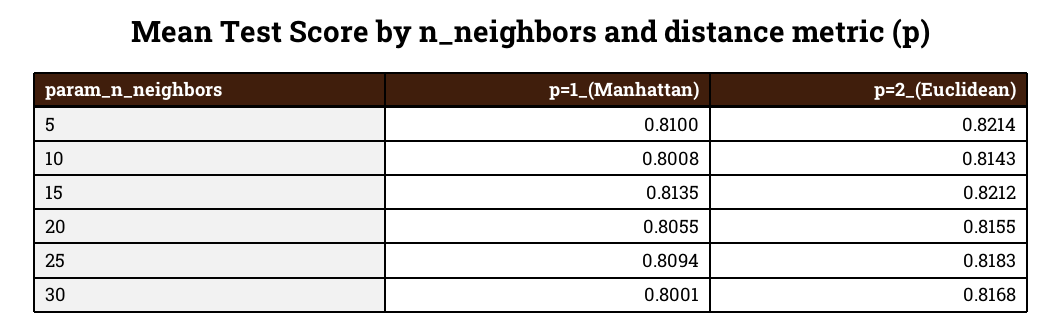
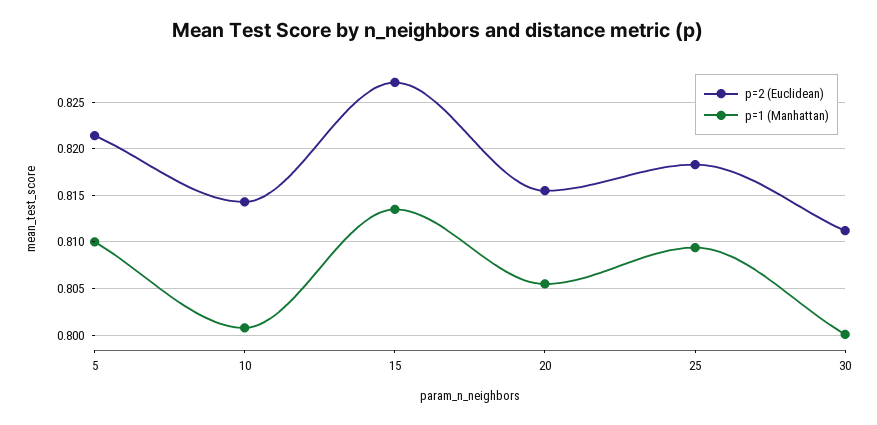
p=2_(Euclidean), 15: 0.8212 -> 0.827
p=2_(Euclidean), 30: 0.8168 -> 0.811

